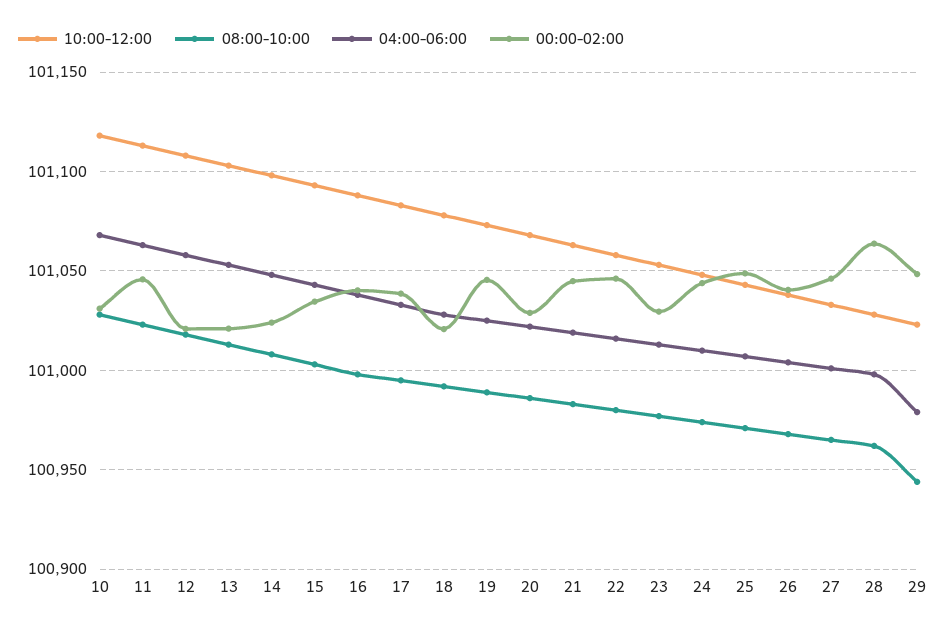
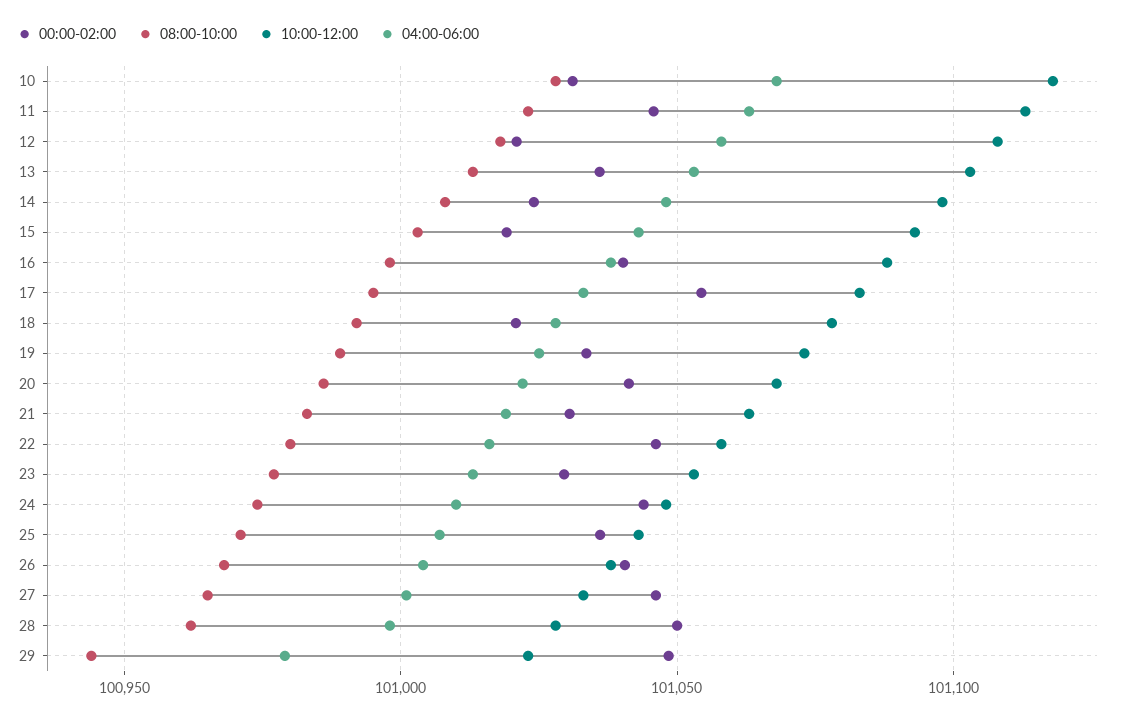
00:00-02:00, 13: 101020 -> 101035
00:00-02:00, 15: 101035 -> 101020
00:00-02:00, 17: 101040 -> 101055
00:00-02:00, 19: 101045 -> 101035
00:00-02:00, 20: 101030 -> 101040
00:00-02:00, 21: 101045 -> 101030
00:00-02:00, 25: 101050 -> 101035
00:00-02:00, 28: 101065 -> 101050

